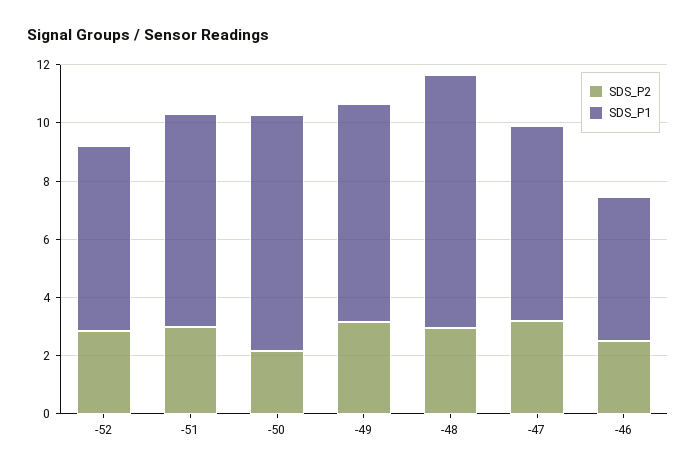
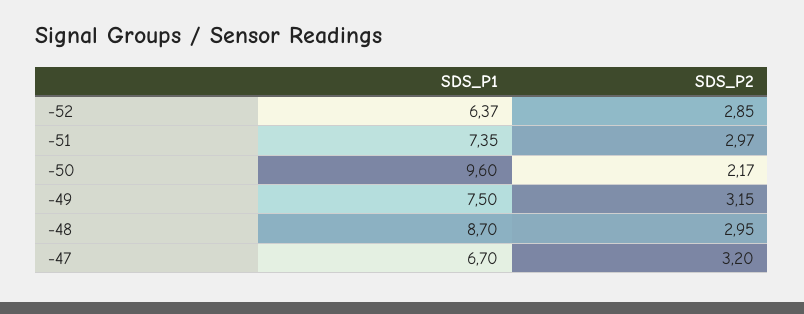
SDS_P1, -50: 8 -> 9.6
SDS_P2, -46: 2.5 -> none
SDS_P1, -46: 5 -> none

